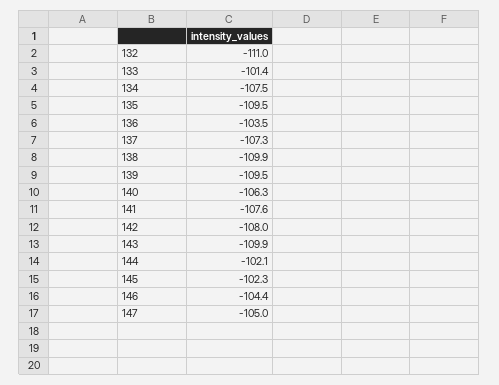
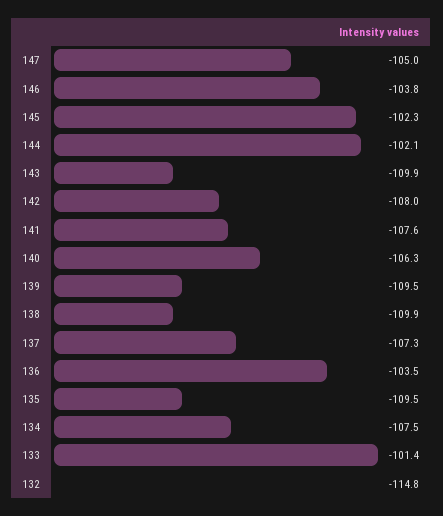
132: -111 -> -114.8
146: -104.4 -> -103.8

